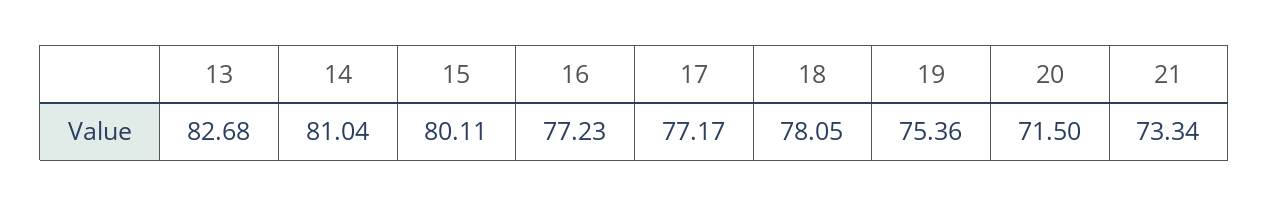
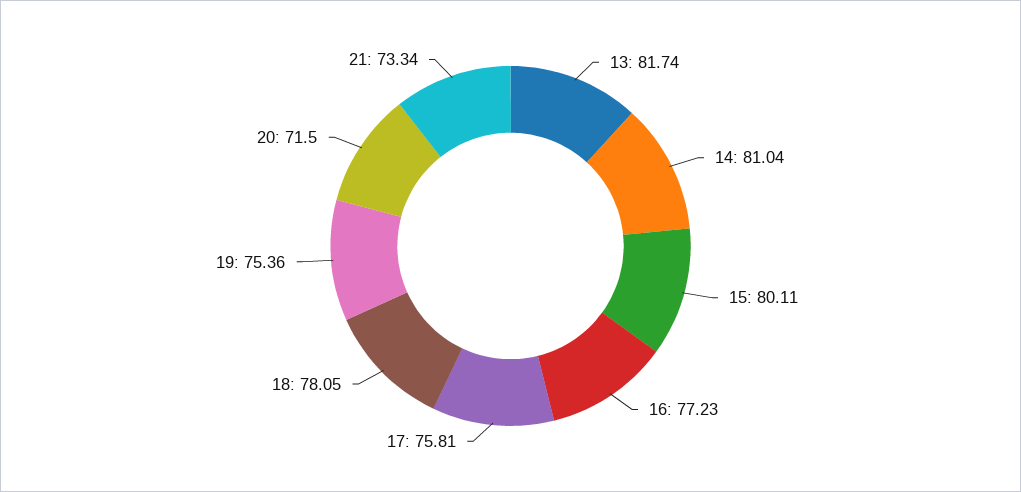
13: 82.68 -> 81.74
17: 77.17 -> 75.81

